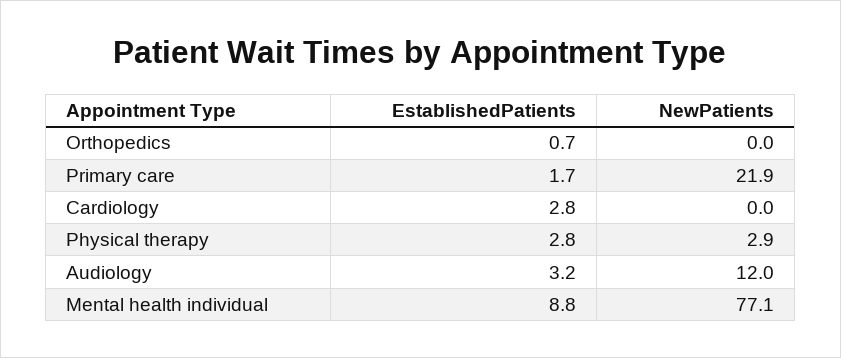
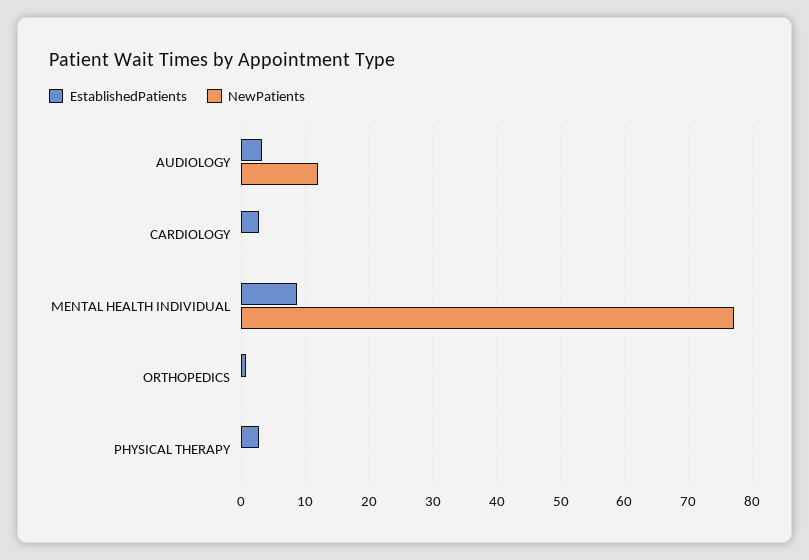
EstablishedPatients, Primary care: 1.7 -> none
NewPatients, Primary care: 21.9 -> none
NewPatients, Physical therapy: 2.9 -> 0

